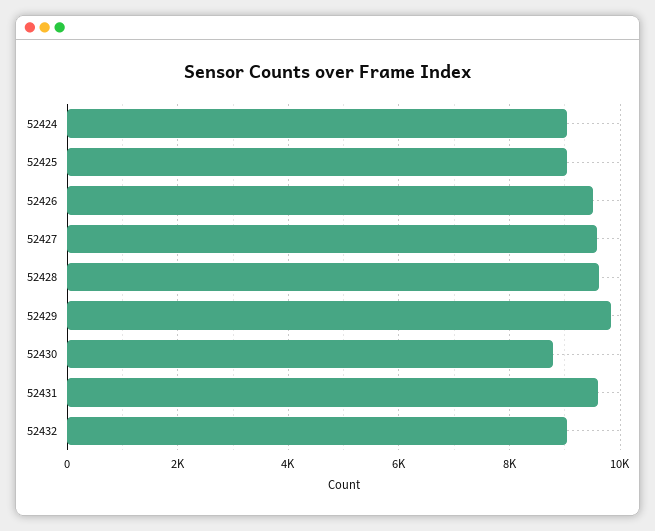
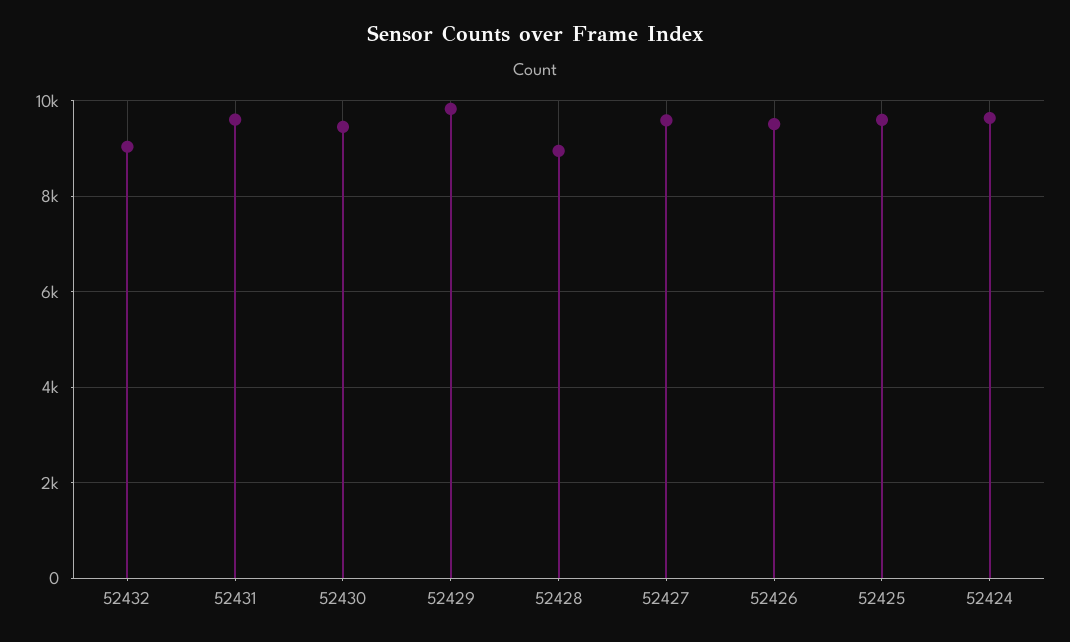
52424: 9000 -> 9600
52425: 9000 -> 9600
52428: 9600 -> 9000
52430: 8800 -> 9400

